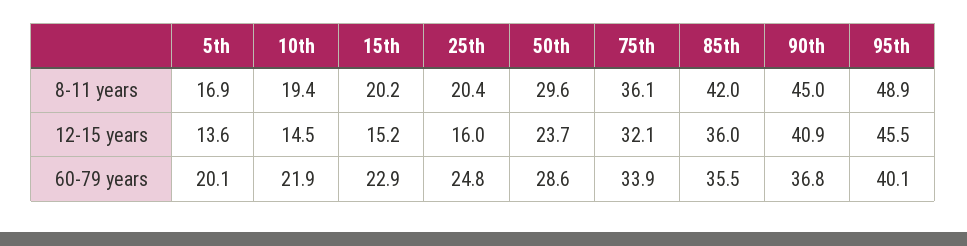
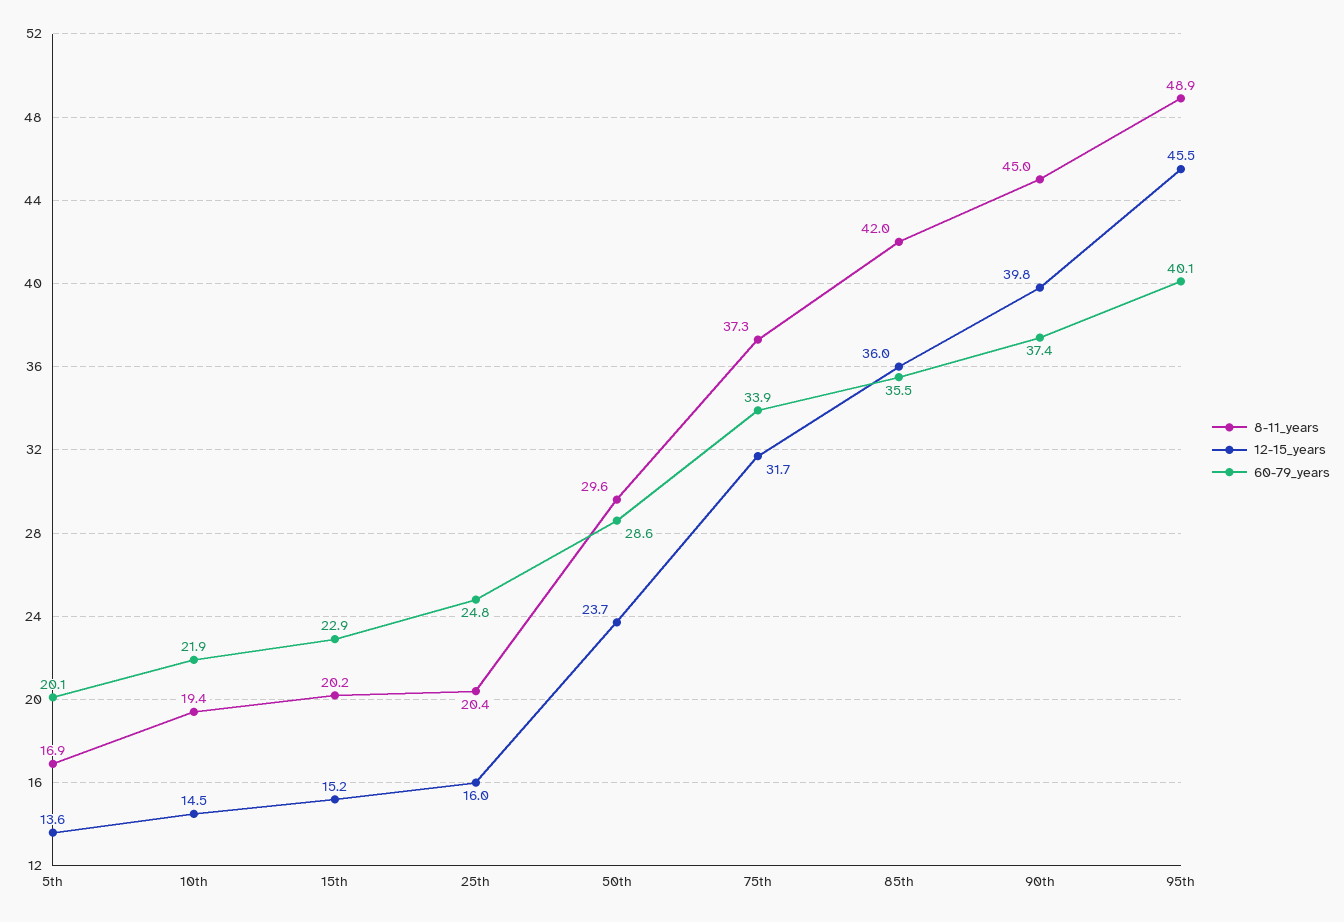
8-11 years, 75th: 36.1 -> 37.3
12-15 years, 75th: 32.1 -> 31.7
12-15 years, 90th: 40.9 -> 39.8
60-79 years, 90th: 36.8 -> 37.4

